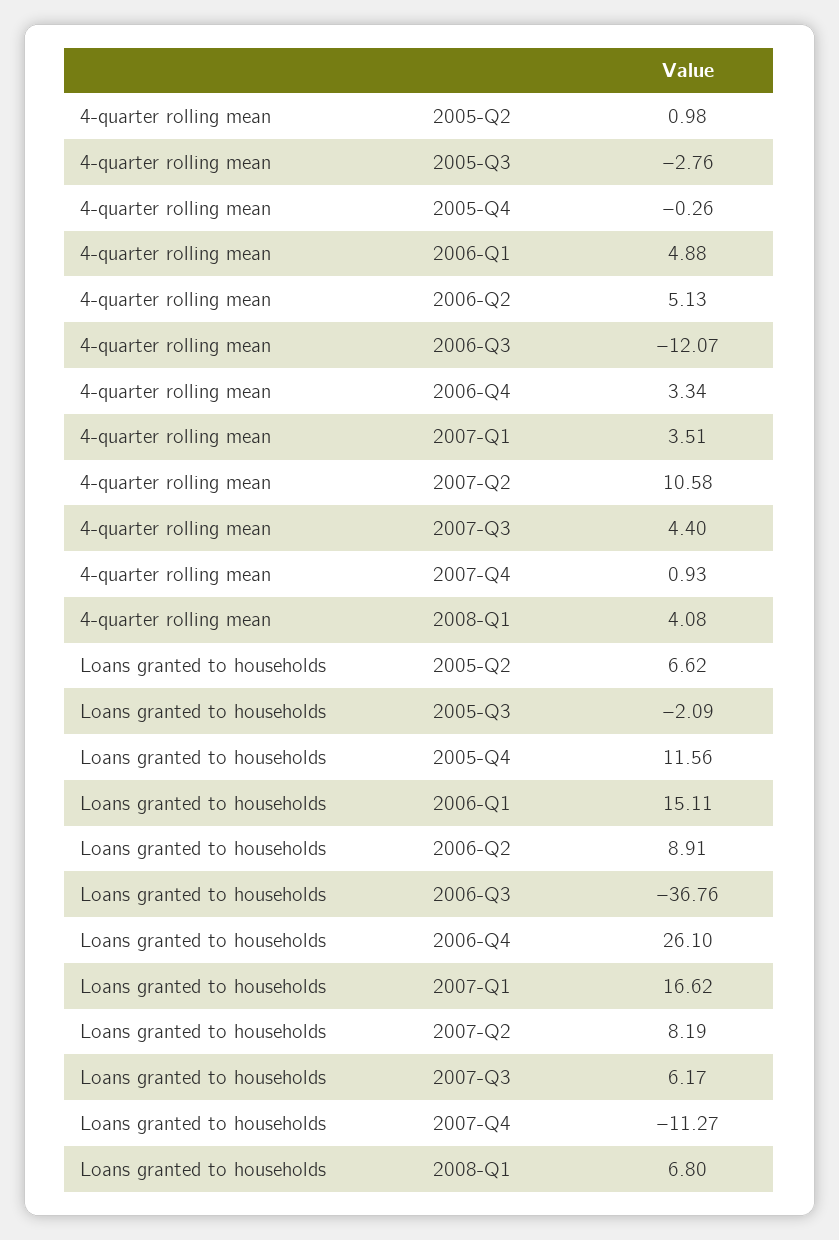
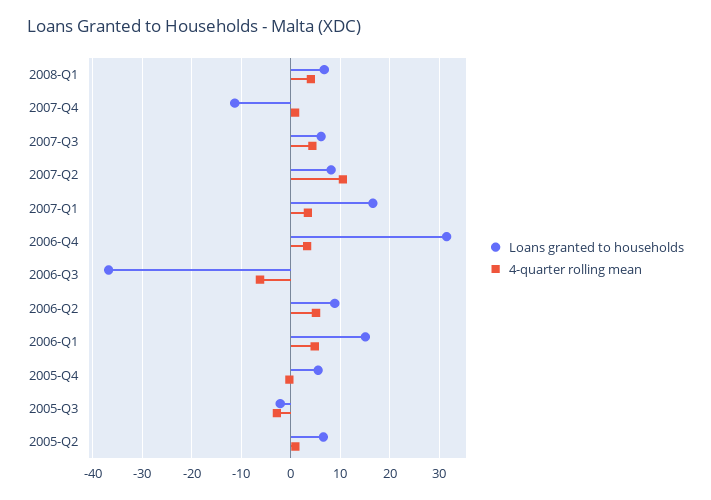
4-quarter rolling mean, 2006-Q3: -12.07 -> -6
Loans granted to households, 2005-Q4: 11.56 -> 6
Loans granted to households, 2006-Q4: 26.1 -> 32

